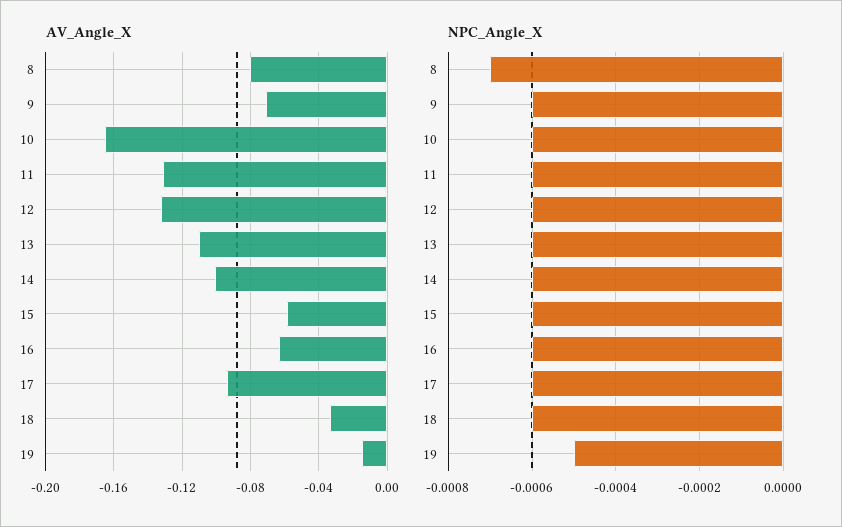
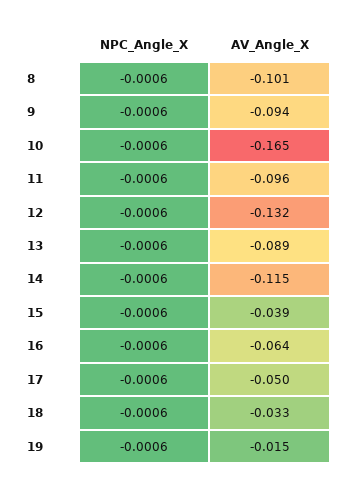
AV_Angle_X, 8: -0.08 -> -0.101
AV_Angle_X, 9: -0.07 -> -0.094
AV_Angle_X, 11: -0.13 -> -0.096
AV_Angle_X, 13: -0.11 -> -0.089
AV_Angle_X, 14: -0.1 -> -0.115
AV_Angle_X, 15: -0.06 -> -0.039
AV_Angle_X, 17: -0.095 -> -0.05
NPC_Angle_X, 8: -0.0007 -> -0.0006
NPC_Angle_X, 19: -0.0005 -> -0.0006

